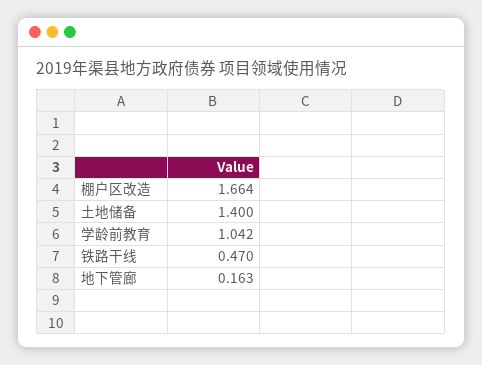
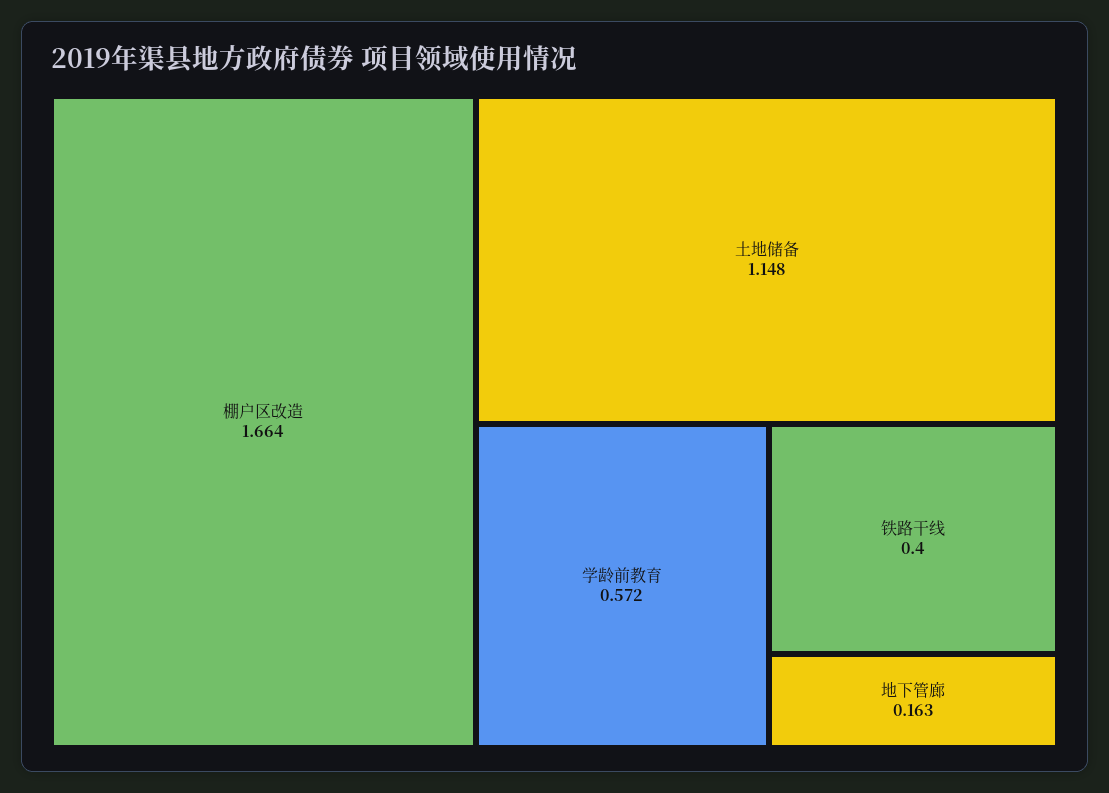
土地储备: 1.4 -> 1.148
学龄前教育: 1.042 -> 0.572
铁路干线: 0.47 -> 0.4

